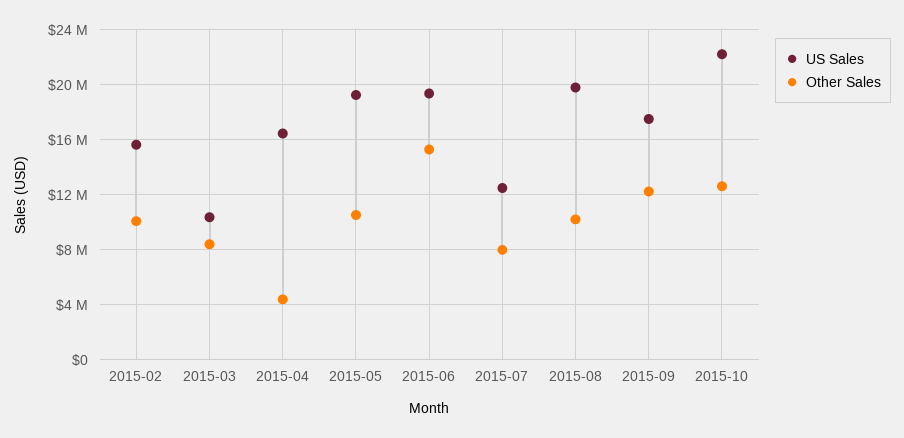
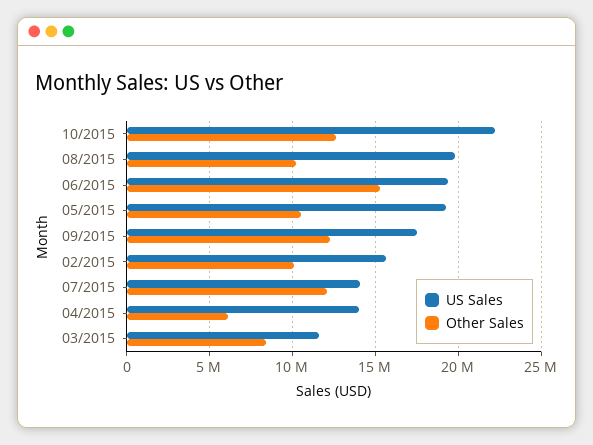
US Sales, 2015-03: 10500000 -> 11500000
US Sales, 2015-04: 16500000 -> 14000000
Other Sales, 2015-04: 4500000 -> 6000000
US Sales, 2015-07: 12500000 -> 14000000
Other Sales, 2015-07: 8000000 -> 12000000

